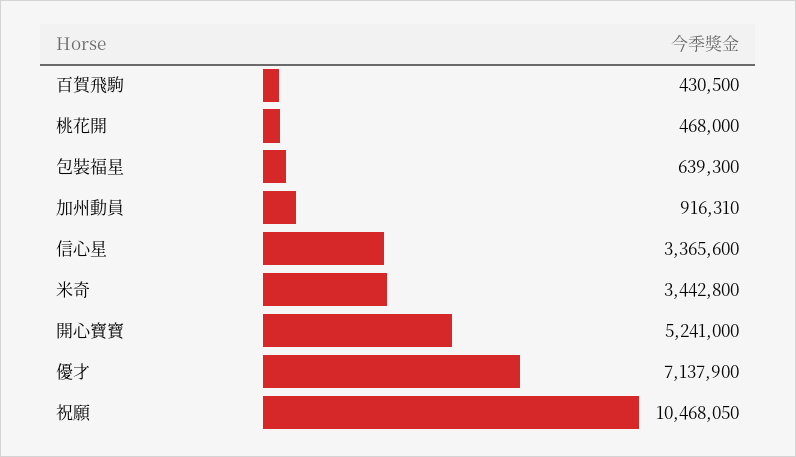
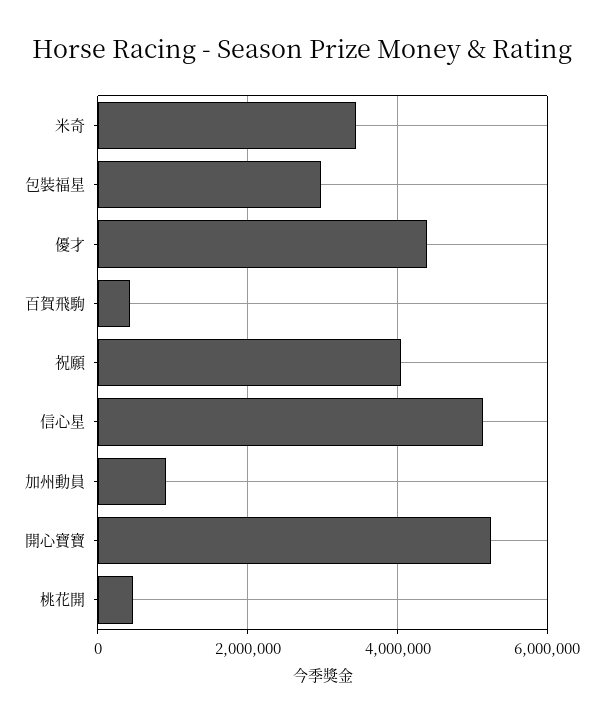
包裝福星: 639300 -> 3000000
信心星: 3365600 -> 5200000
優才: 7137900 -> 4400000
祝願: 10468050 -> 4000000

